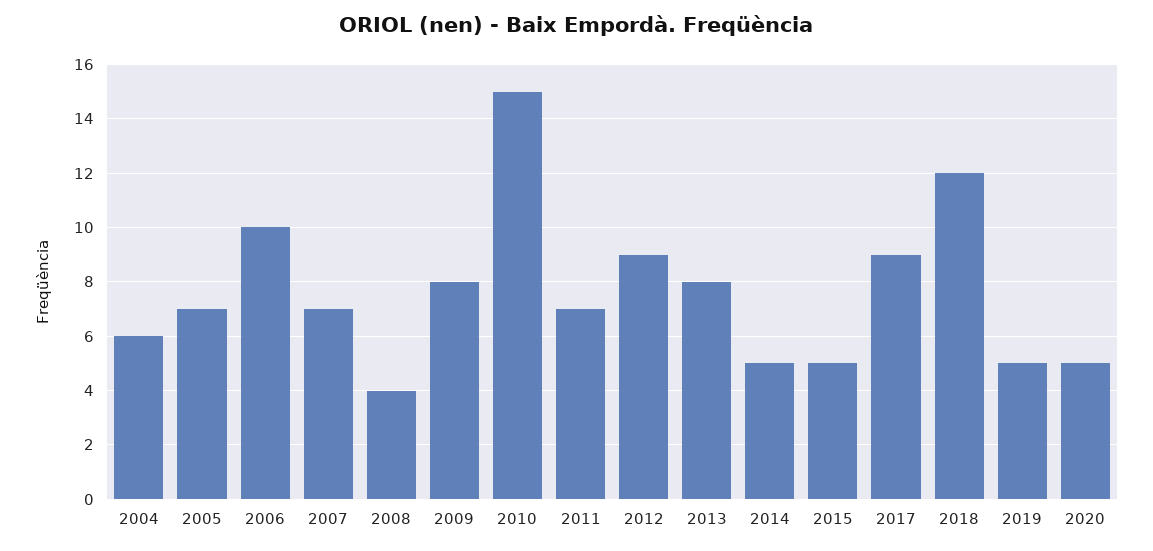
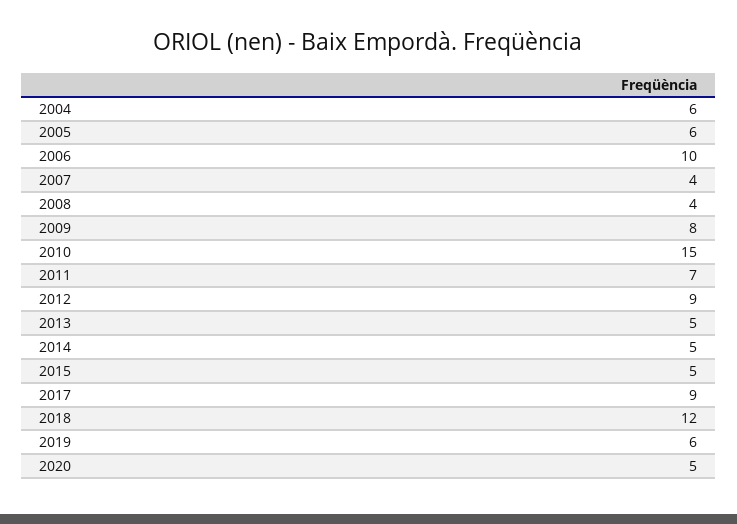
2005: 7 -> 6
2007: 7 -> 4
2013: 8 -> 5
2019: 5 -> 6

